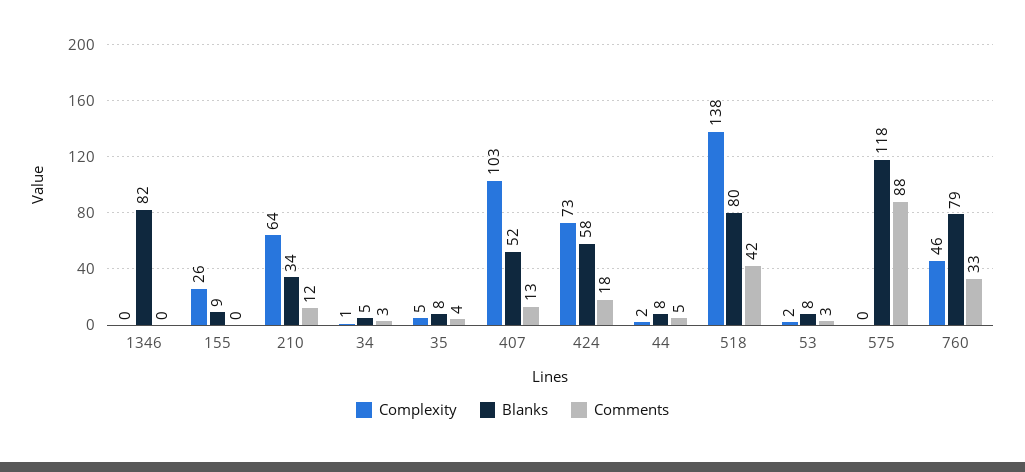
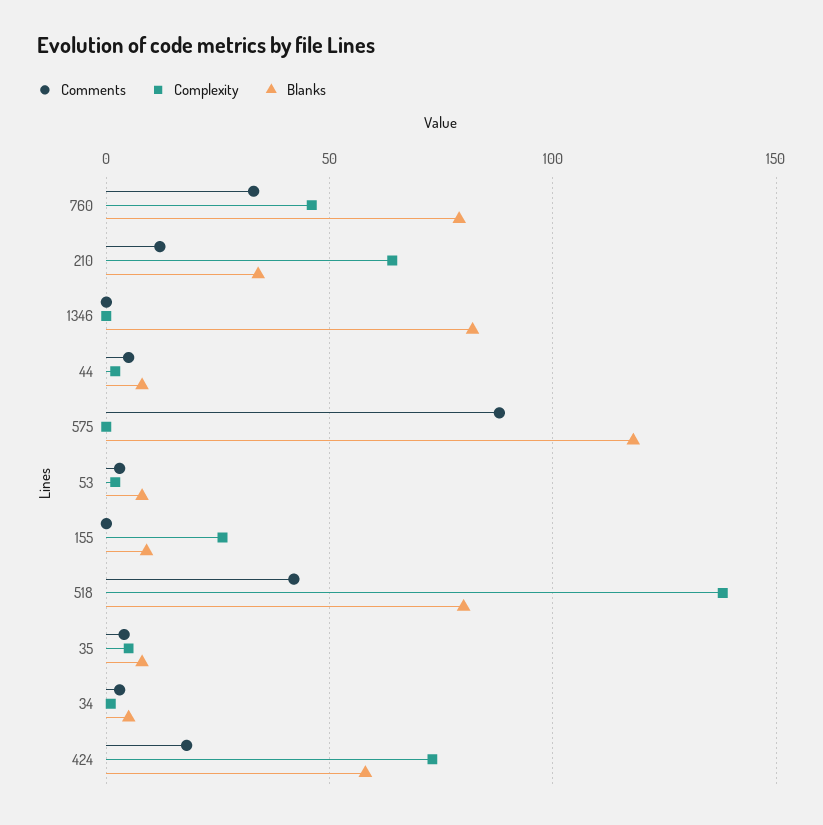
Complexity, 407: 103 -> none
Blanks, 407: 52 -> none
Comments, 407: 13 -> none

